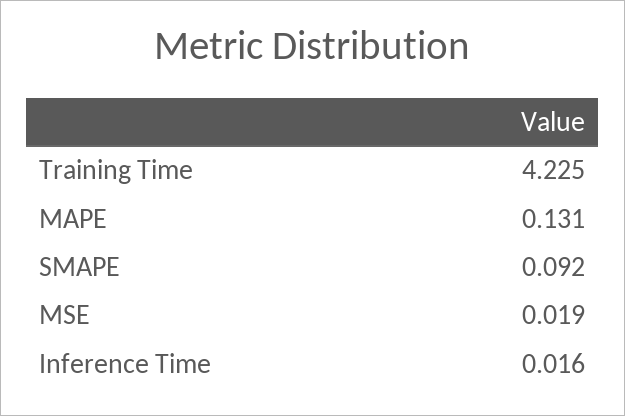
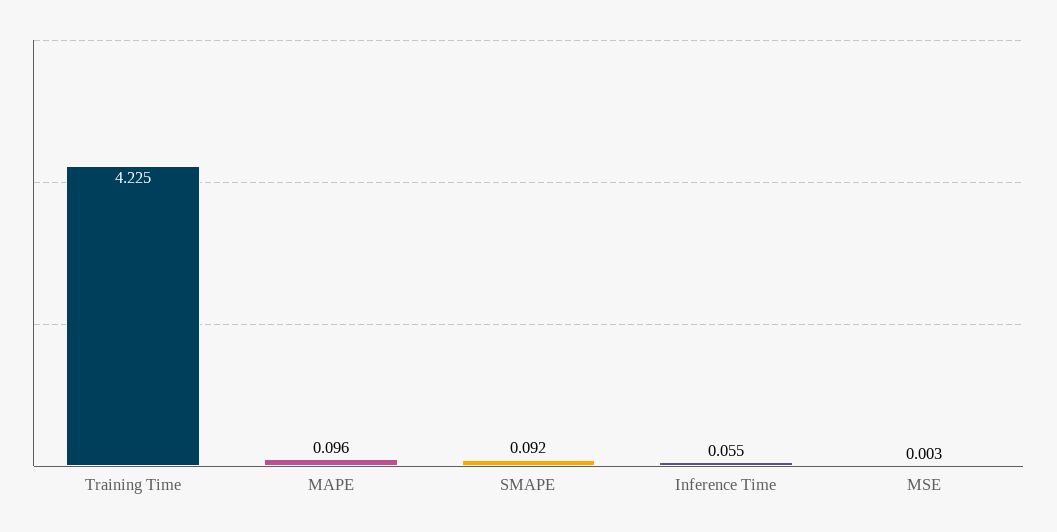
MAPE: 0.131 -> 0.096
MSE: 0.019 -> 0.003
Inference Time: 0.016 -> 0.055

